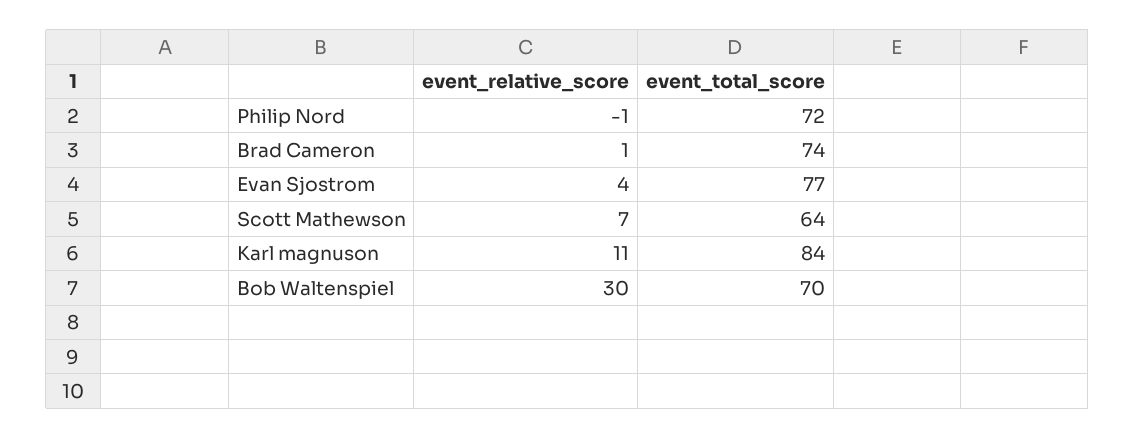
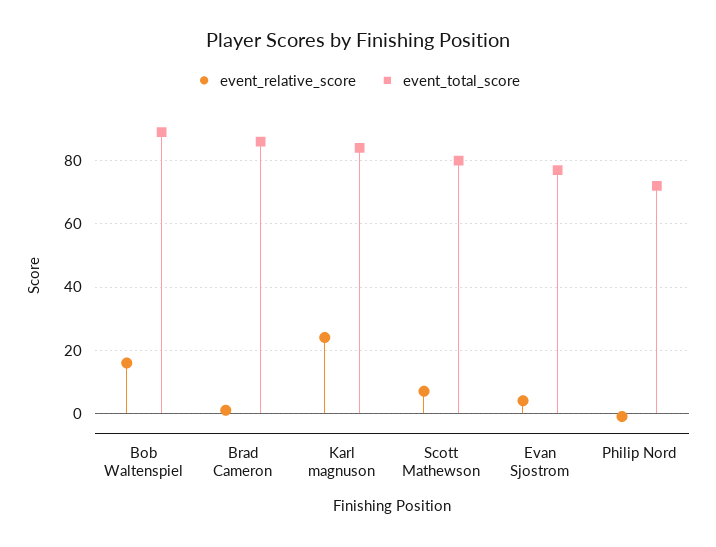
event_total_score, Brad Cameron: 74 -> 85
event_total_score, Scott Mathewson: 64 -> 80
event_relative_score, Karl magnuson: 11 -> 25
event_relative_score, Bob Waltenspiel: 30 -> 15
event_total_score, Bob Waltenspiel: 70 -> 90

